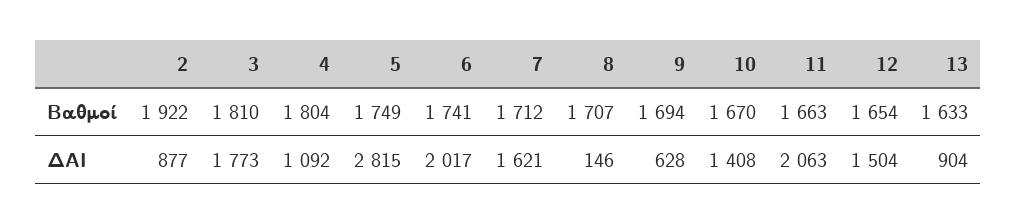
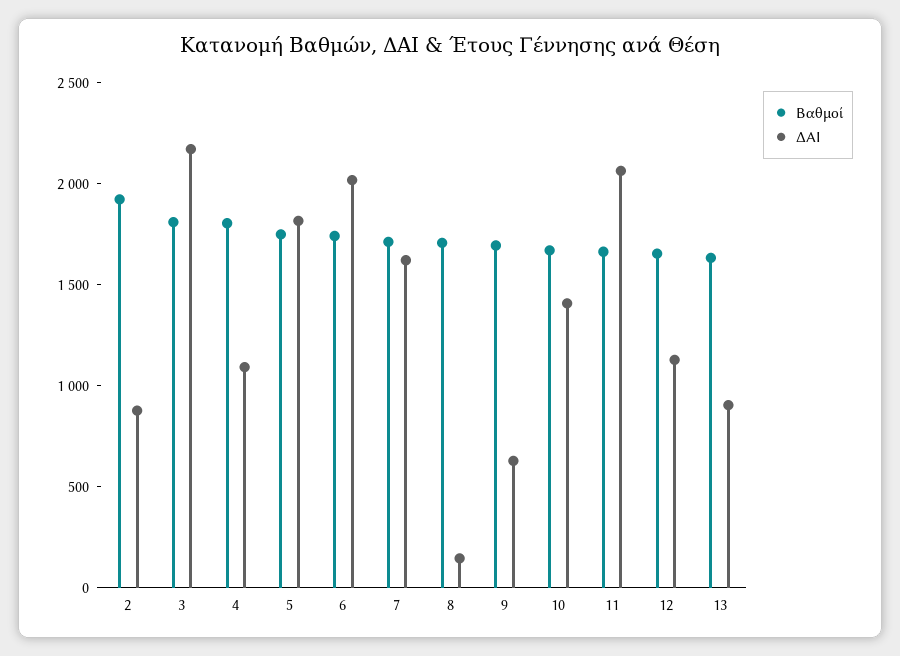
ΔΑΙ, 3: 1773 -> 2200
ΔΑΙ, 5: 2815 -> 1800
ΔΑΙ, 12: 1504 -> 1100

